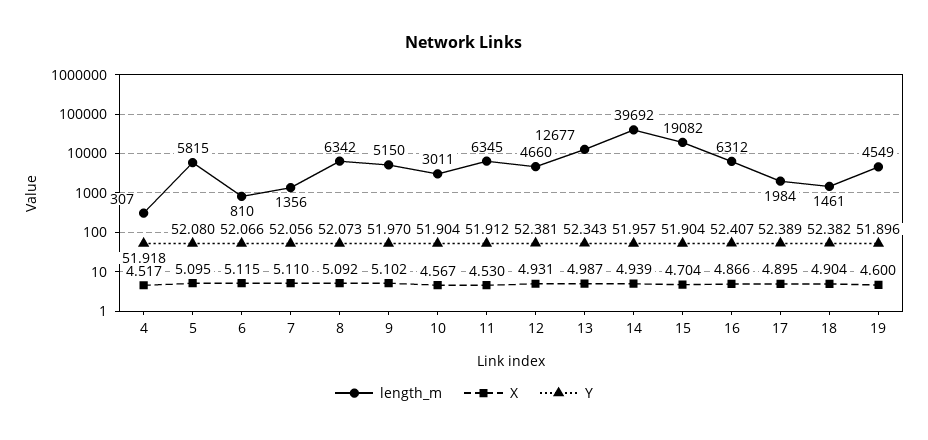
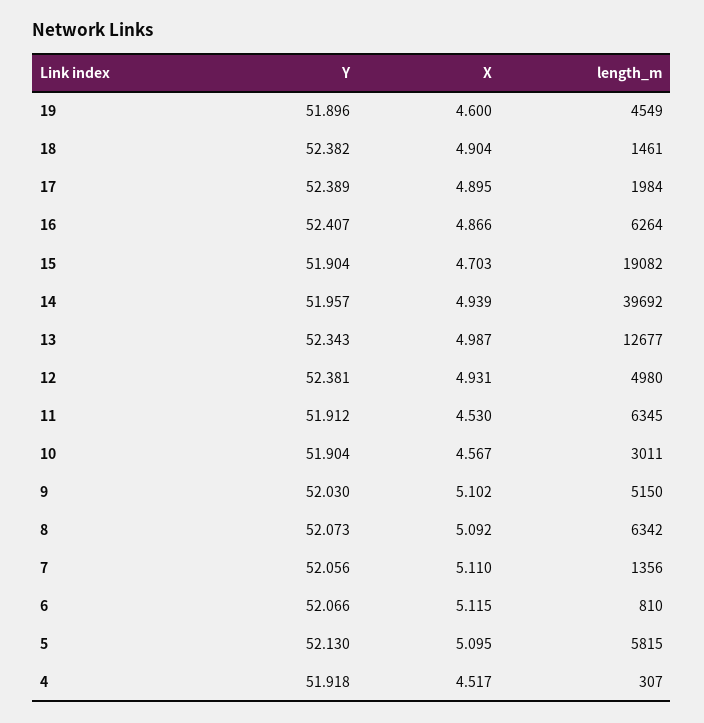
Y, 5: 52.08 -> 52.13
Y, 9: 51.97 -> 52.03
length_m, 12: 4660 -> 4980
X, 15: 4.704 -> 4.703
length_m, 16: 6312 -> 6264

